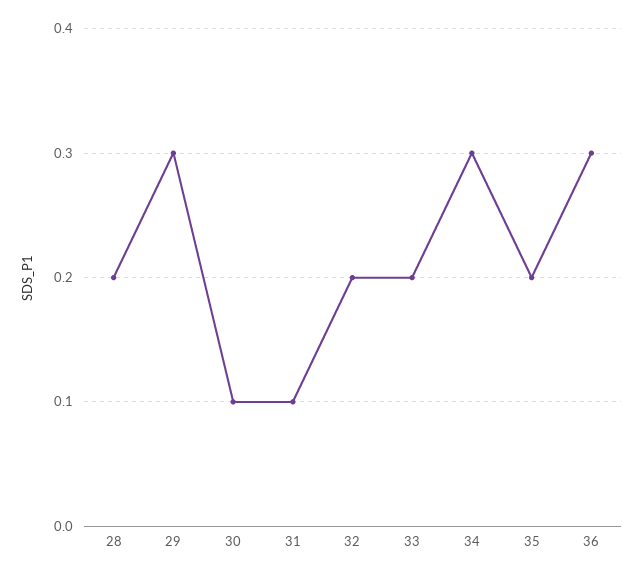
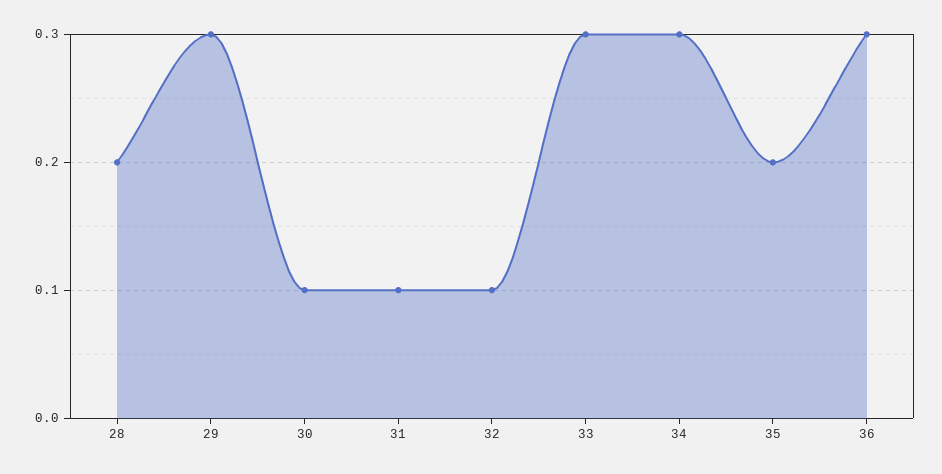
32: 0.2 -> 0.1
33: 0.2 -> 0.3

